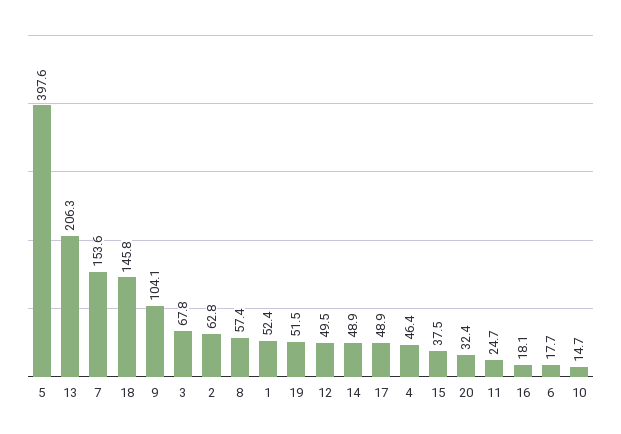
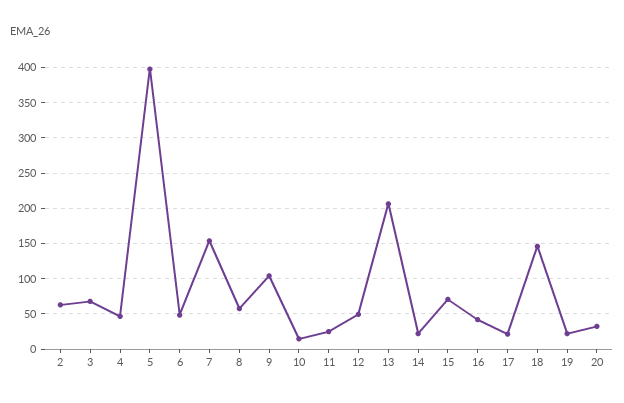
1: 52.4 -> none
19: 51.5 -> 20
14: 48.9 -> 20
17: 48.9 -> 20
15: 37.5 -> 70
16: 18.1 -> 40
6: 17.7 -> 50

